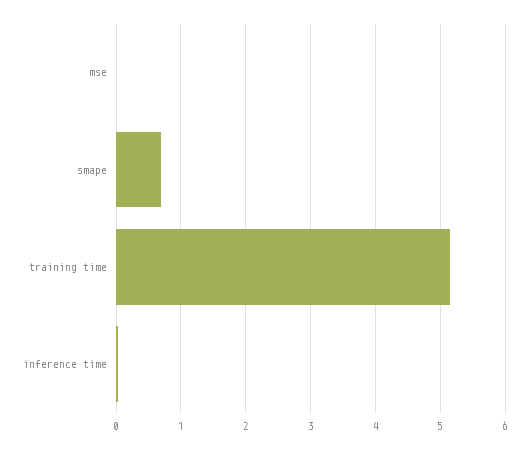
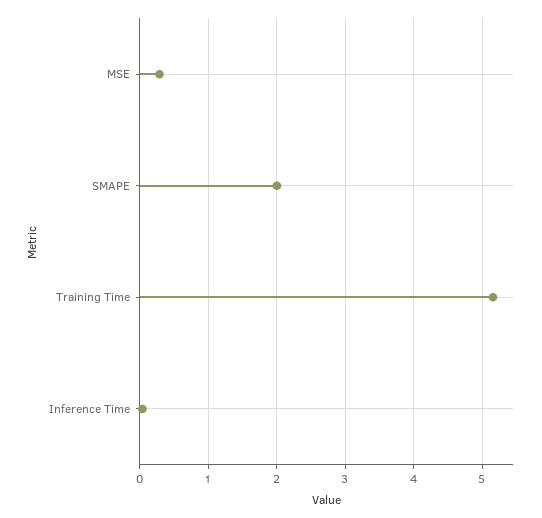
mse: 0 -> 0.3
smape: 0.7 -> 2

